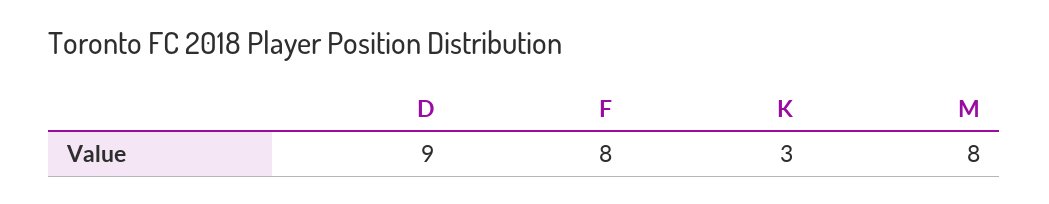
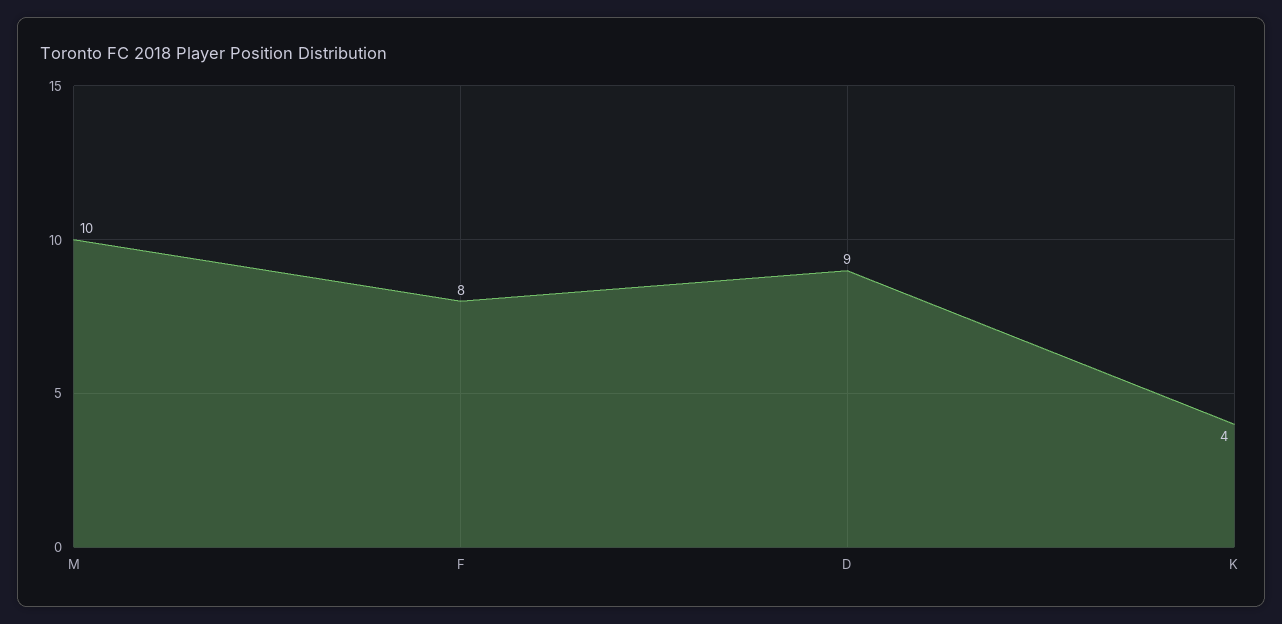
K: 3 -> 4
M: 8 -> 10

